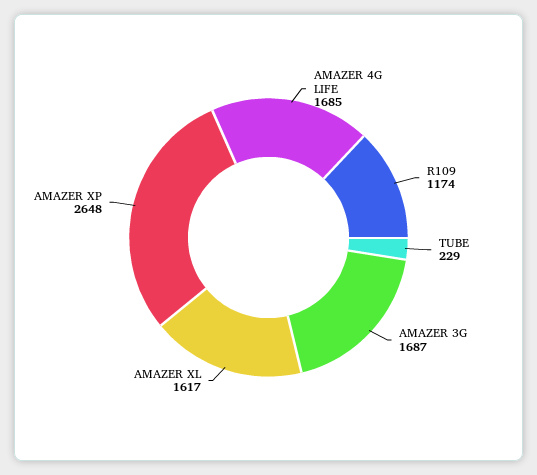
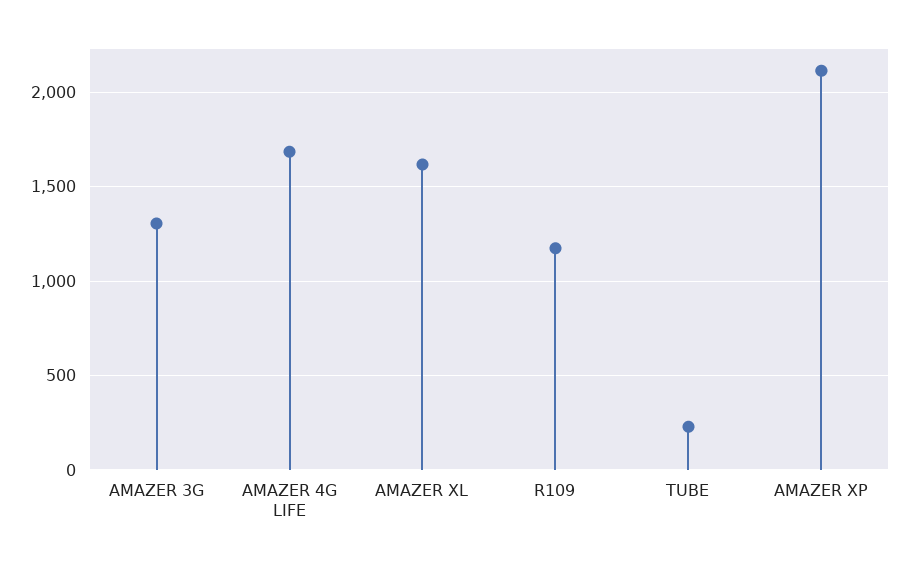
AMAZER 3G: 1687 -> 1300
AMAZER XP: 2648 -> 2100

